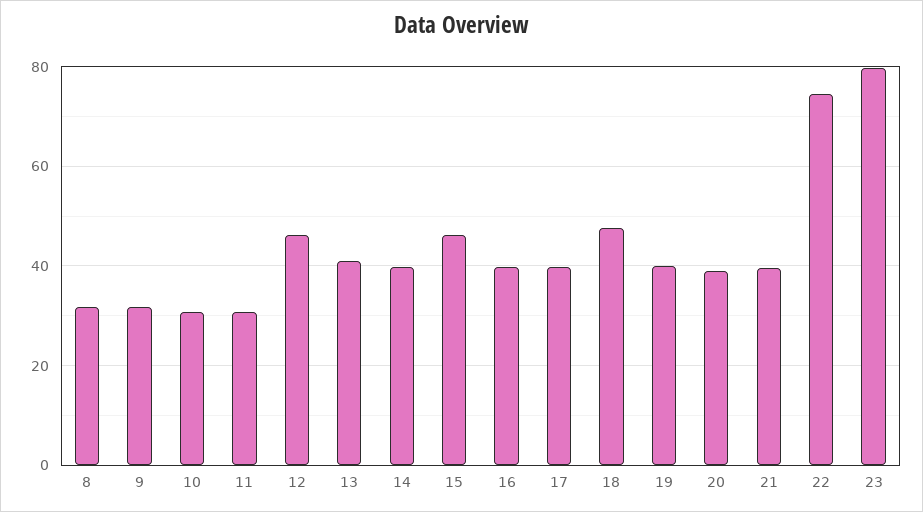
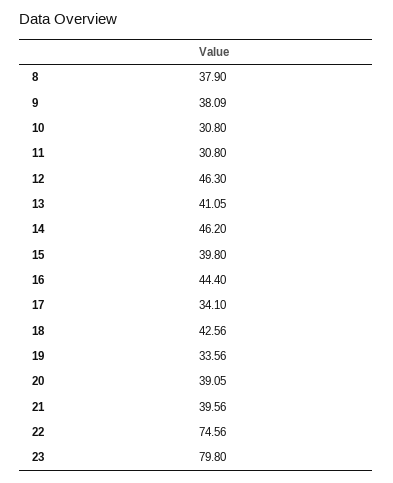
8: 32 -> 37.9
9: 32 -> 38.09
14: 40 -> 46.2
15: 46 -> 39.8
16: 40 -> 44.4
17: 40 -> 34.1
18: 48 -> 42.56
19: 40 -> 33.56

